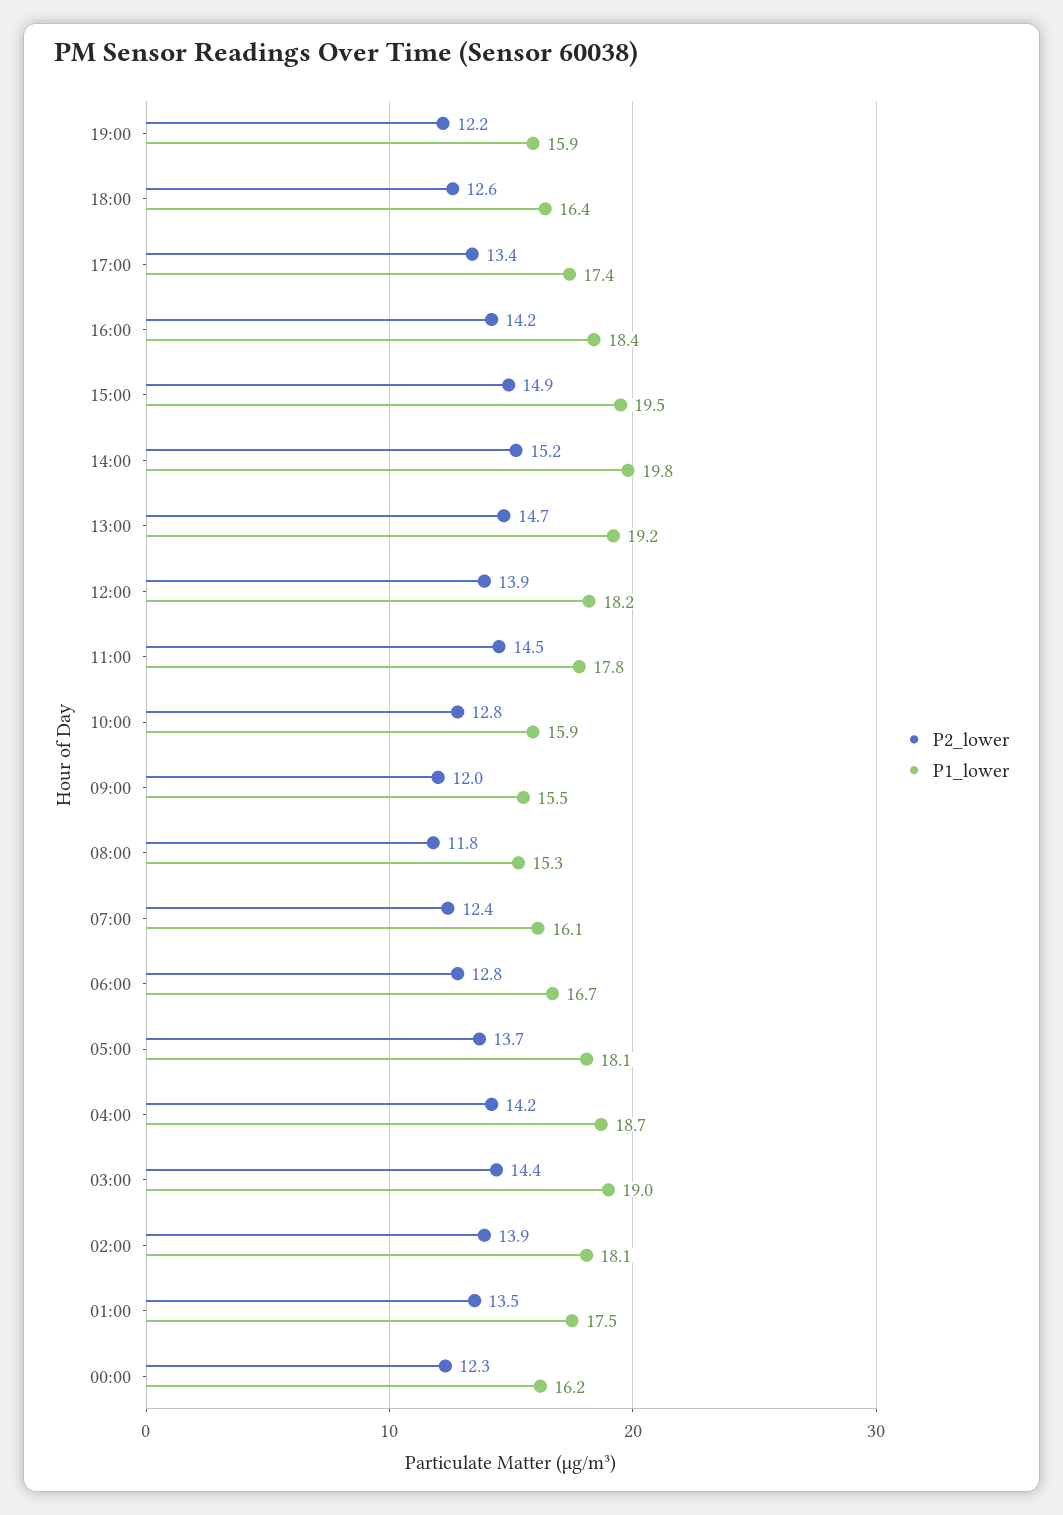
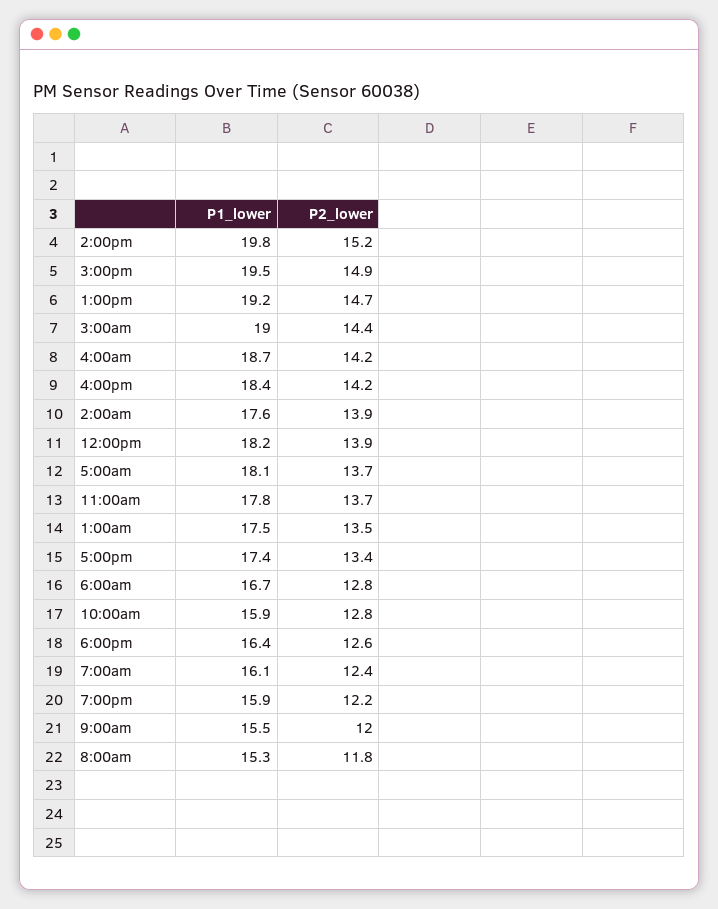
P2_lower, 11:00: 14.5 -> 13.7
P1_lower, 02:00: 18.1 -> 17.6
P2_lower, 00:00: 12.3 -> none
P1_lower, 00:00: 16.2 -> none

